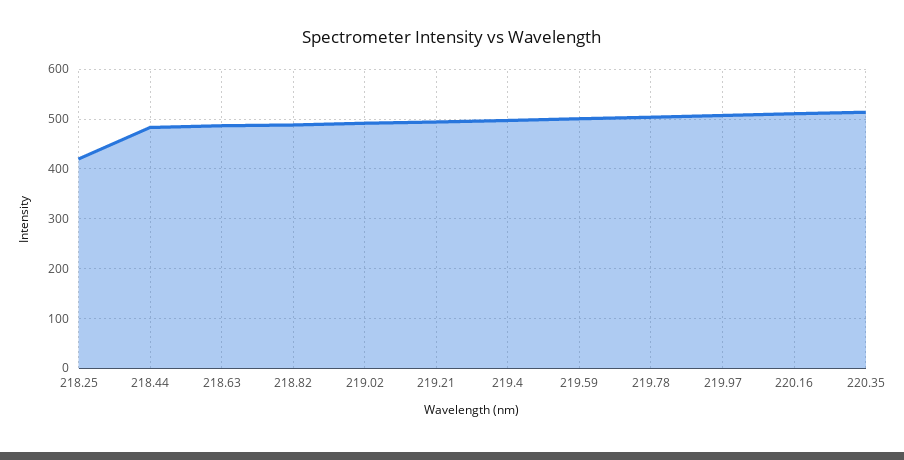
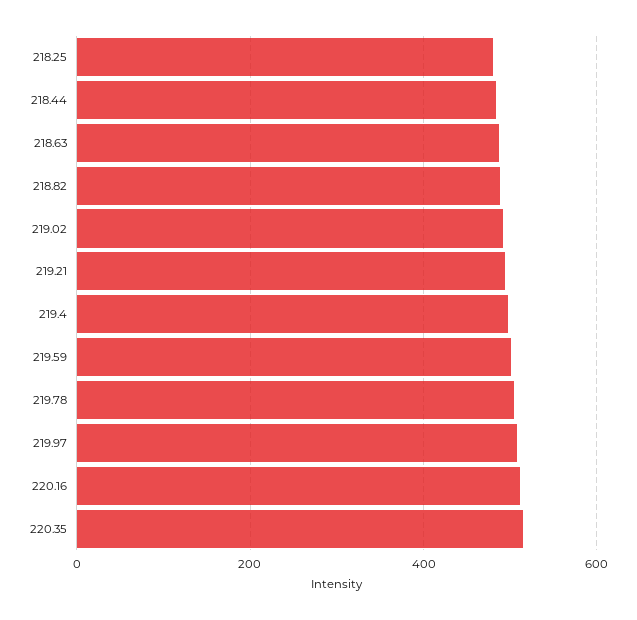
218.25: 420 -> 480

